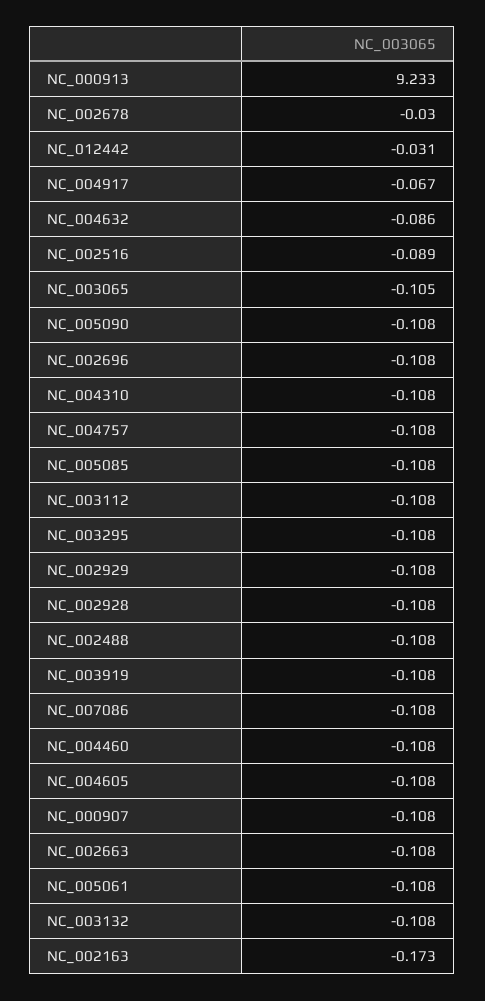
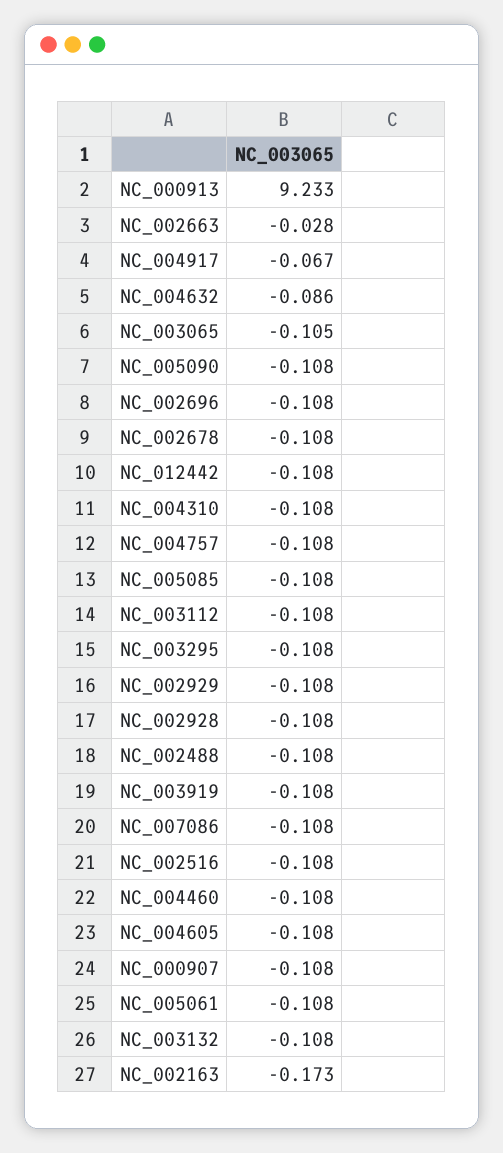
NC_002678: -0.03 -> -0.108
NC_012442: -0.031 -> -0.108
NC_002516: -0.089 -> -0.108
NC_002663: -0.108 -> -0.028

